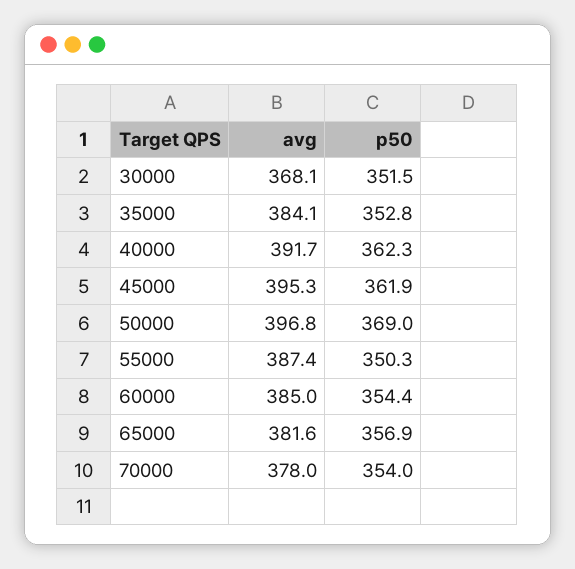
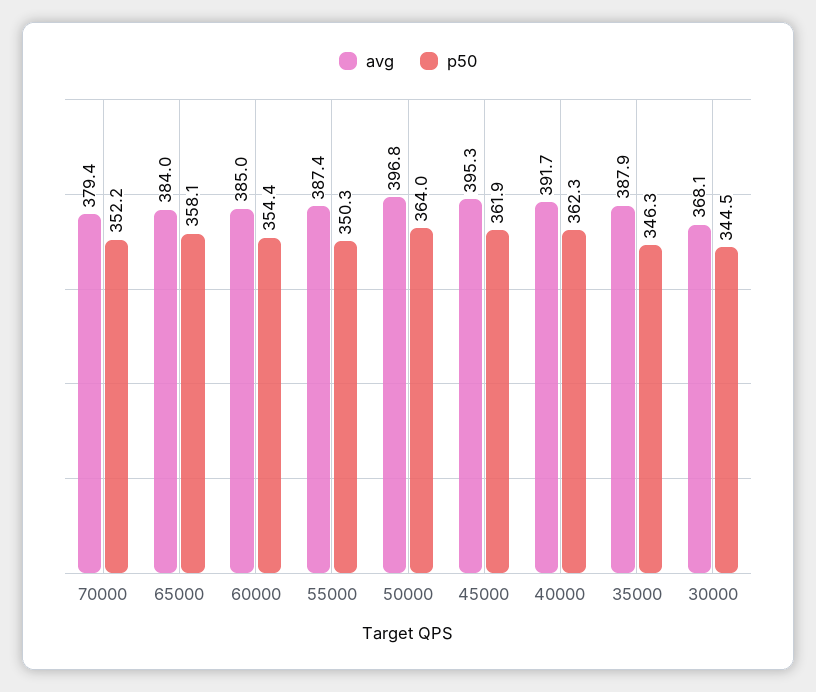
p50, 30000: 351.5 -> 344.5
avg, 35000: 384.1 -> 387.9
p50, 35000: 352.8 -> 346.3
p50, 50000: 369 -> 364
avg, 65000: 381.6 -> 384
p50, 65000: 356.9 -> 358.1
avg, 70000: 378 -> 379.4
p50, 70000: 354 -> 352.2

